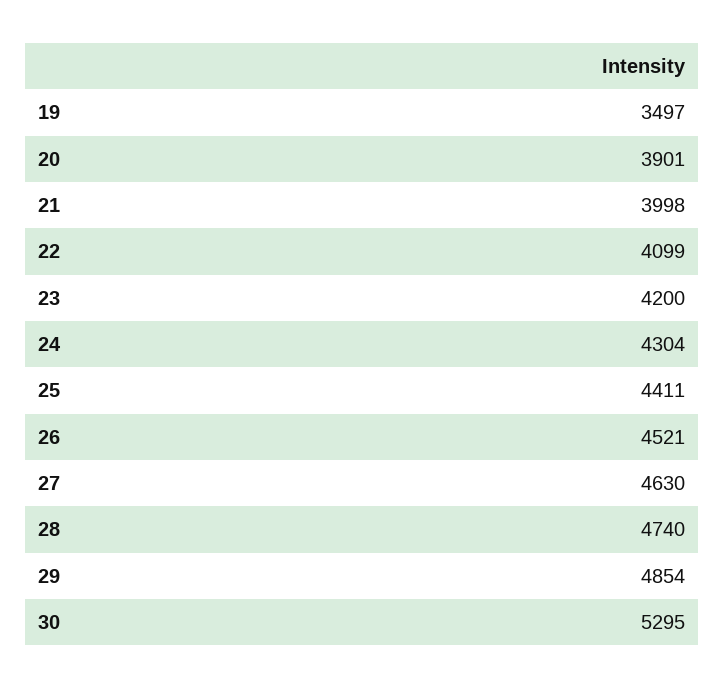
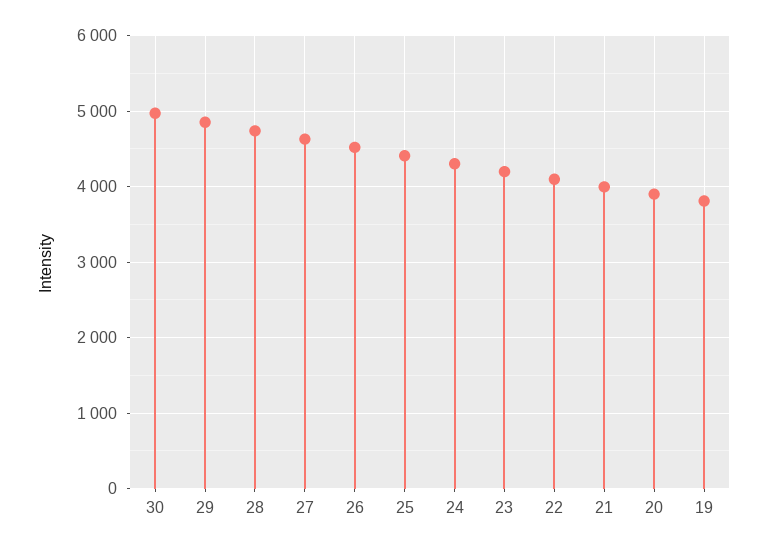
19: 3497 -> 3800
30: 5295 -> 5000

